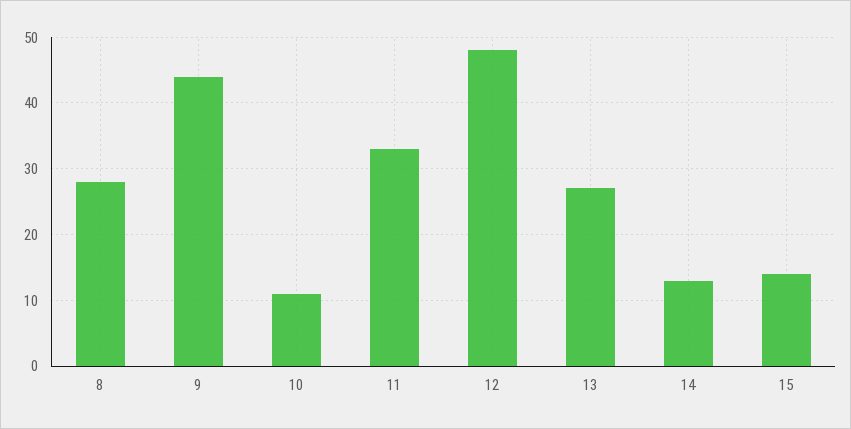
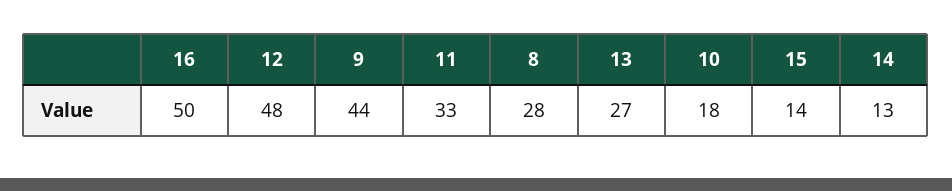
10: 11 -> 18
16: none -> 50

